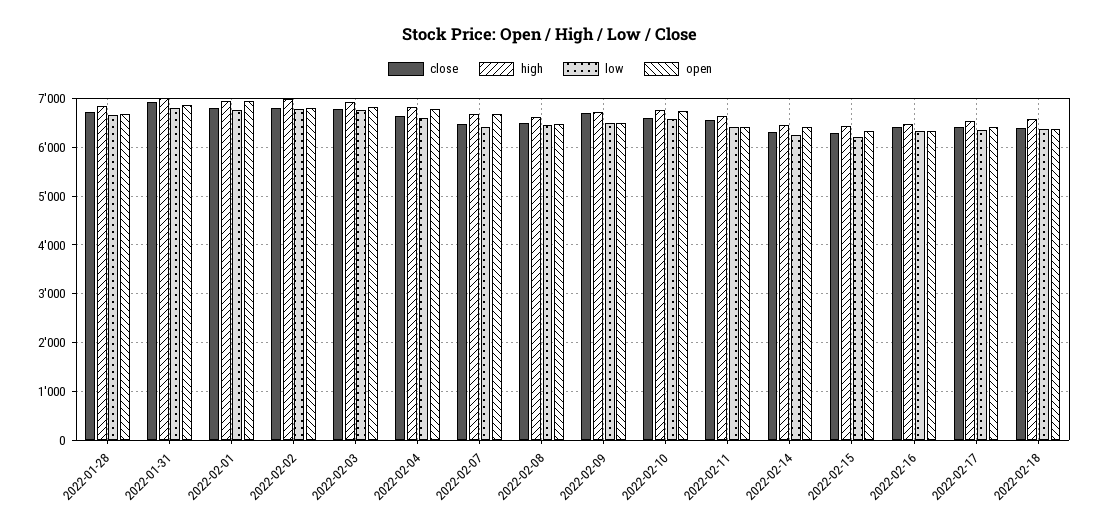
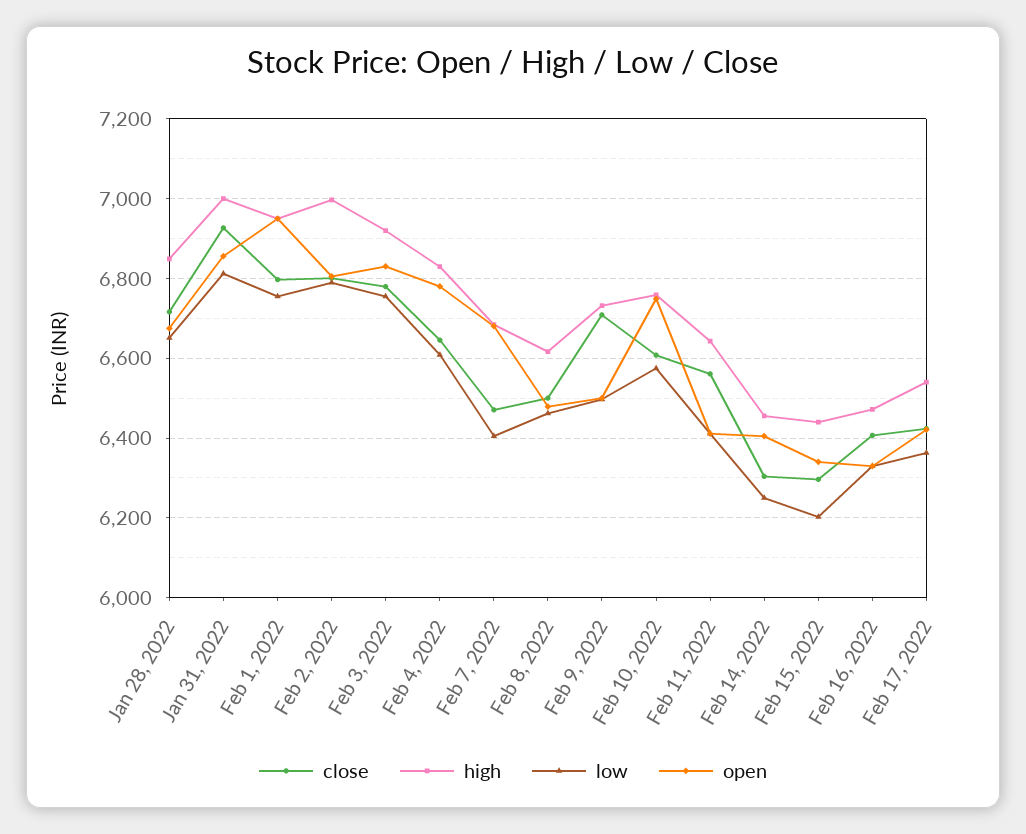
close, 2022-02-18: 6400 -> none
high, 2022-02-18: 6600 -> none
low, 2022-02-18: 6400 -> none
open, 2022-02-18: 6400 -> none

